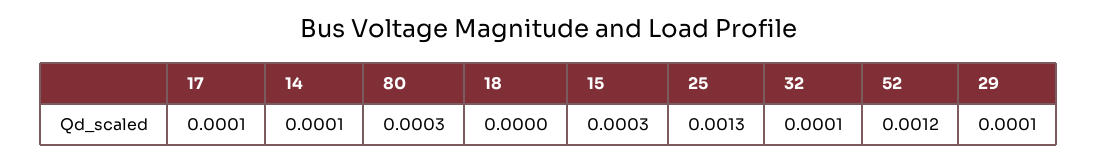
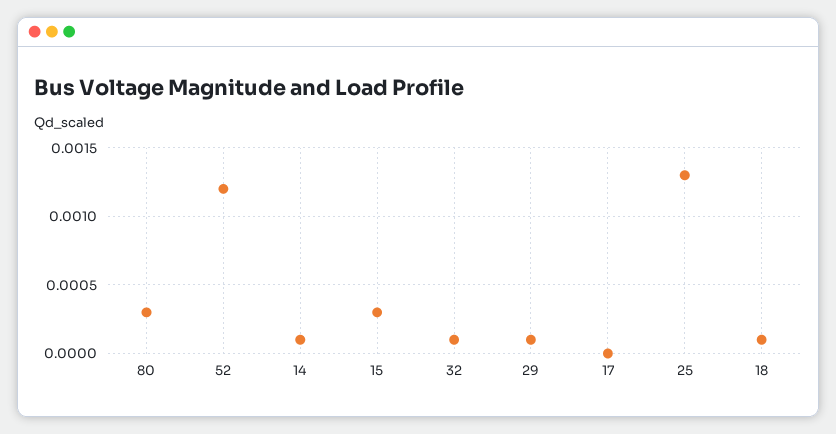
17: 0.0001 -> 0
18: 0 -> 0.0001

